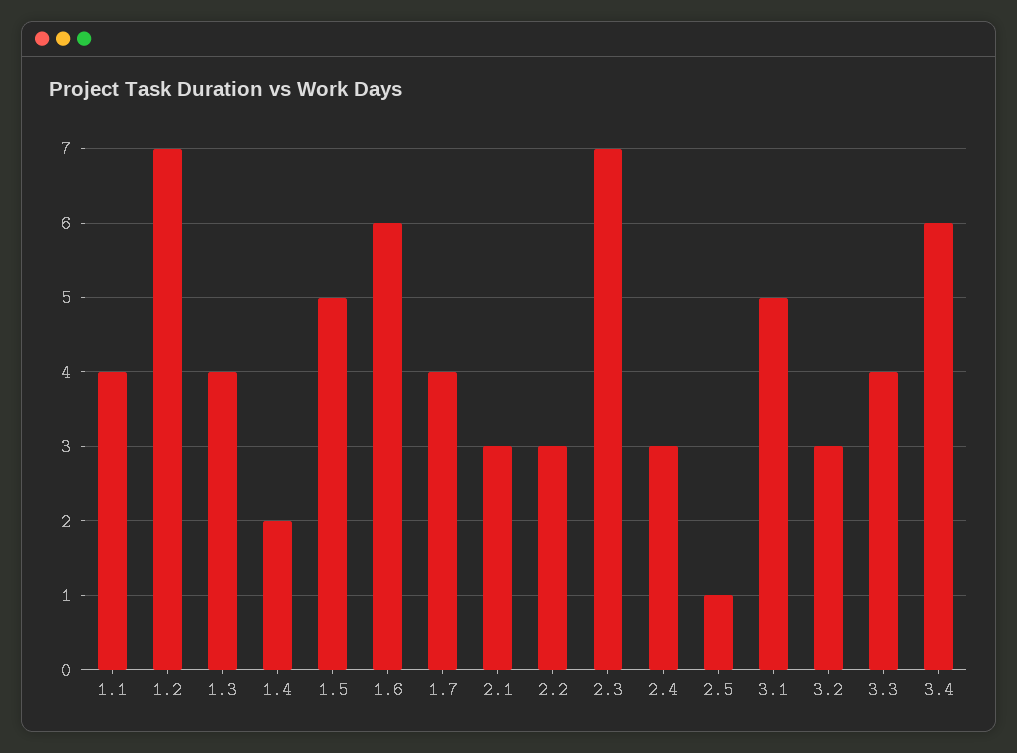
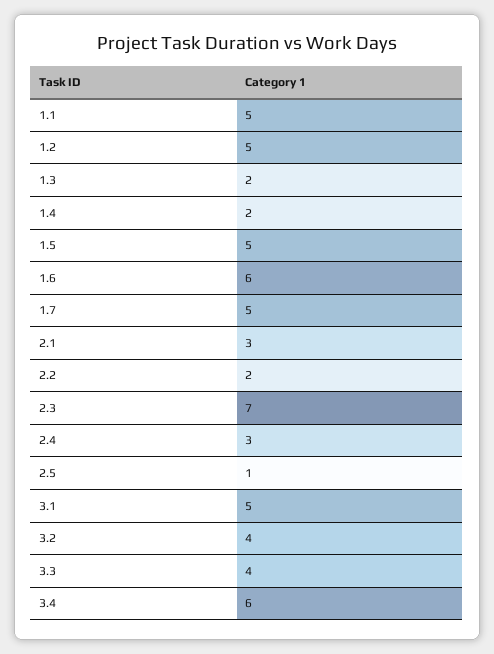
1.1: 4 -> 5
1.2: 7 -> 5
1.3: 4 -> 2
1.7: 4 -> 5
2.2: 3 -> 2
3.2: 3 -> 4

